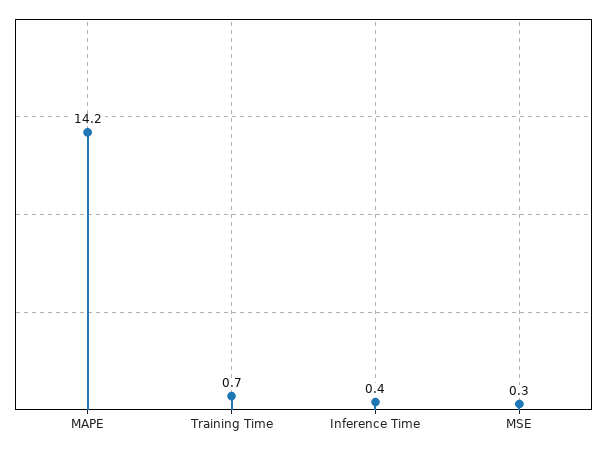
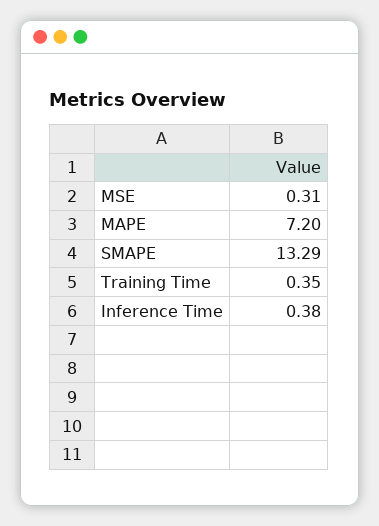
MAPE: 14.2 -> 7.2
Training Time: 0.7 -> 0.35
SMAPE: none -> 13.29

